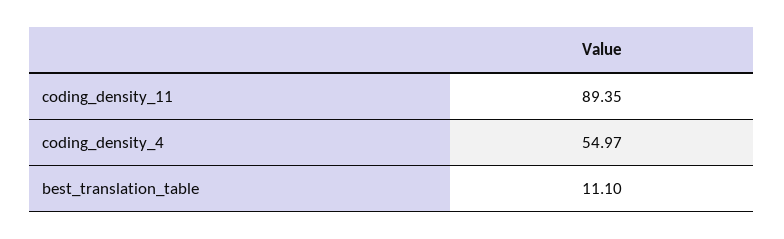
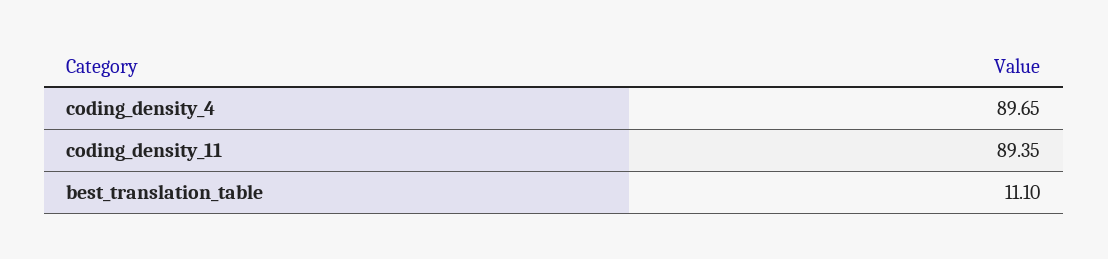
coding_density_4: 54.97 -> 89.65

